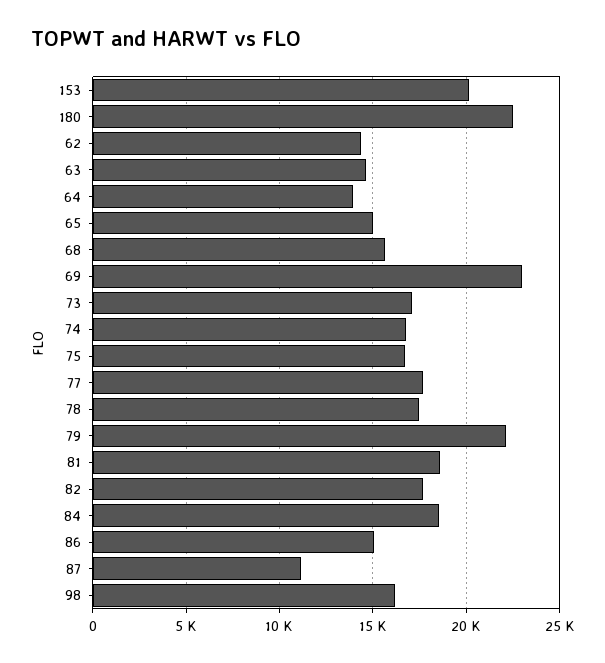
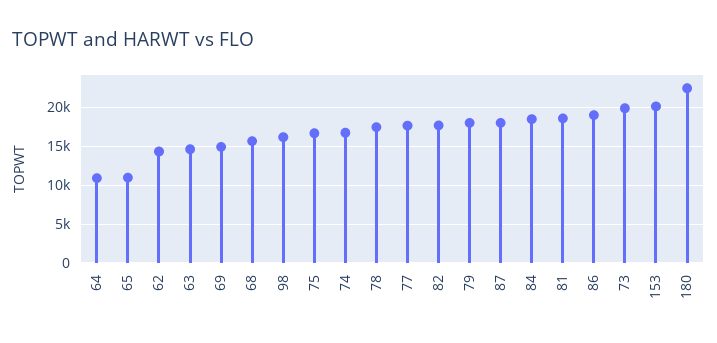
64: 14000 -> 11000
65: 15000 -> 11000
69: 23000 -> 15000
73: 17000 -> 20000
79: 22000 -> 18000
86: 15000 -> 19000
87: 11000 -> 18000

